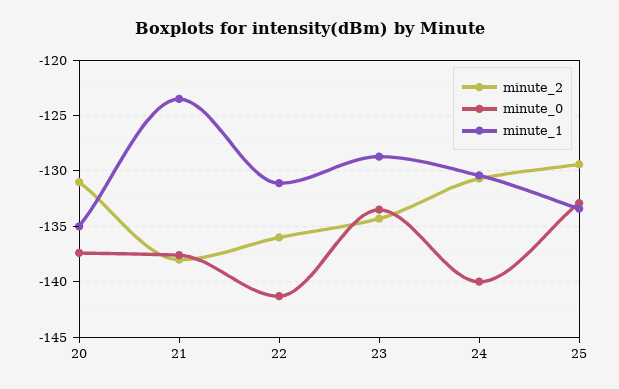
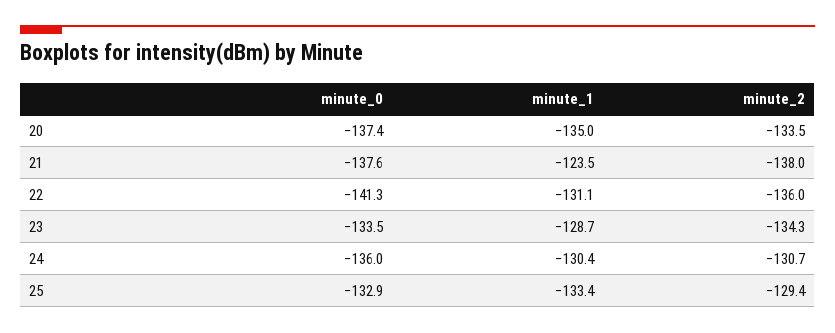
minute_2, 20: -131 -> -133.5
minute_0, 24: -140 -> -136

